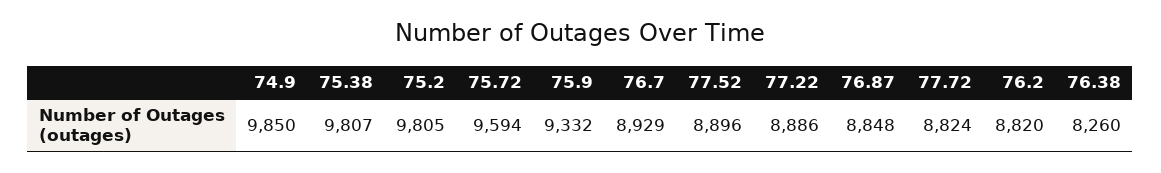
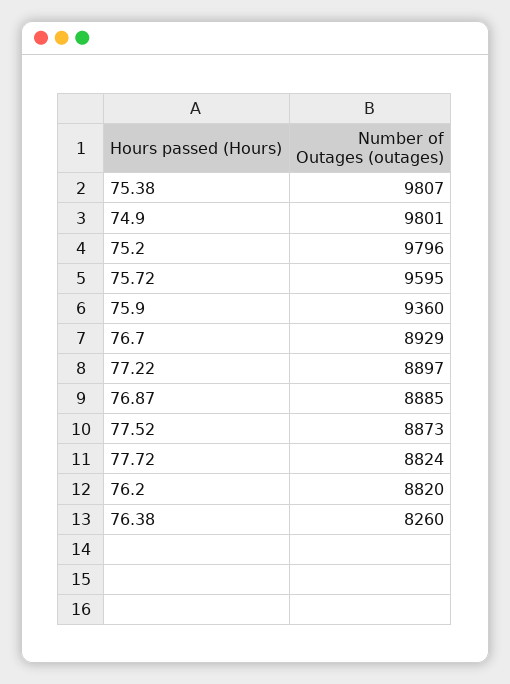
74.9: 9850 -> 9801
75.2: 9805 -> 9796
75.72: 9594 -> 9595
75.9: 9332 -> 9360
77.52: 8896 -> 8873
77.22: 8886 -> 8897
76.87: 8848 -> 8885

